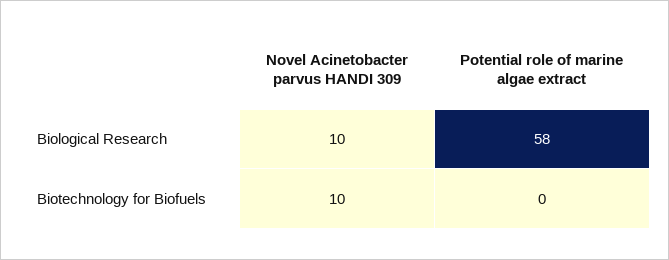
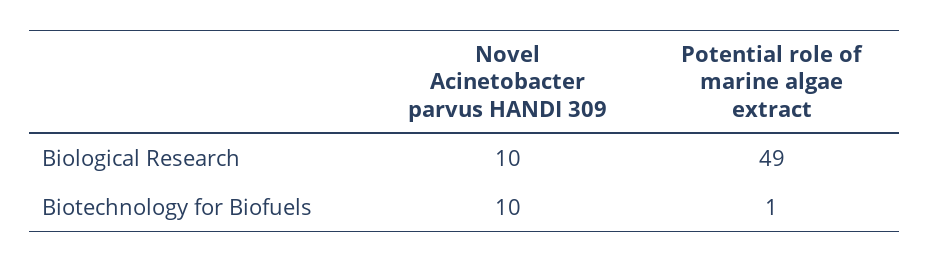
Potential role of marine algae extract, Biological Research: 58 -> 49
Potential role of marine algae extract, Biotechnology for Biofuels: 0 -> 1

